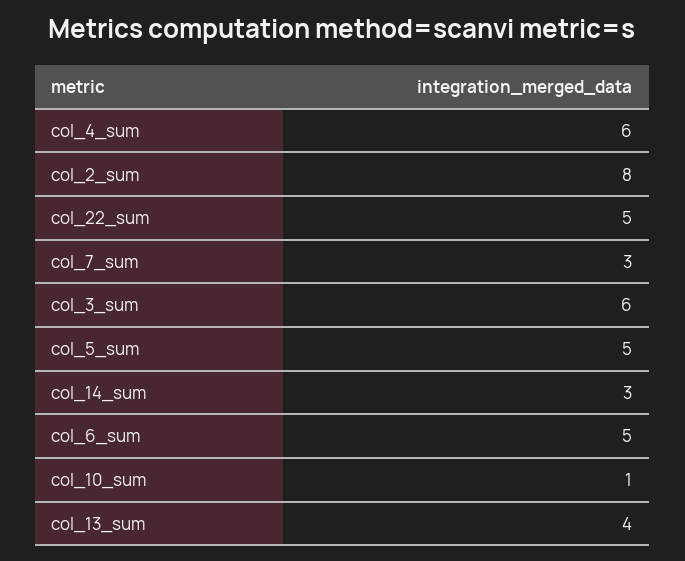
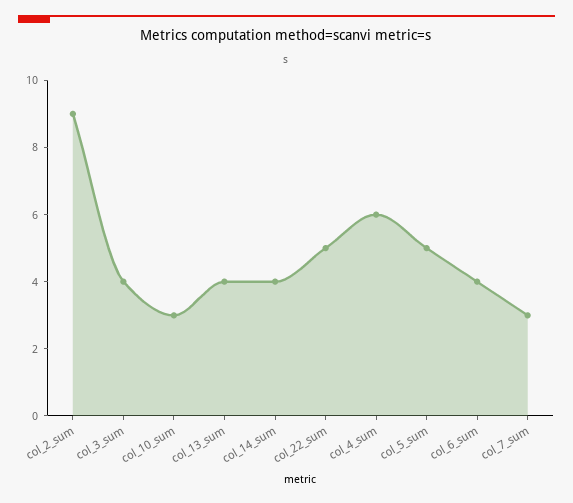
col_2_sum: 8 -> 9
col_3_sum: 6 -> 4
col_14_sum: 3 -> 4
col_6_sum: 5 -> 4
col_10_sum: 1 -> 3

